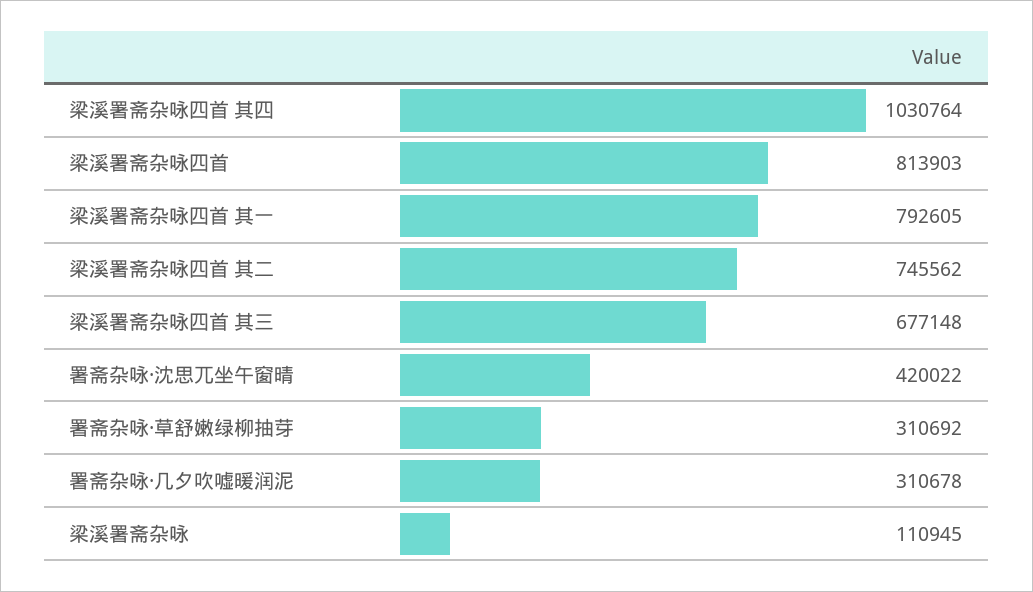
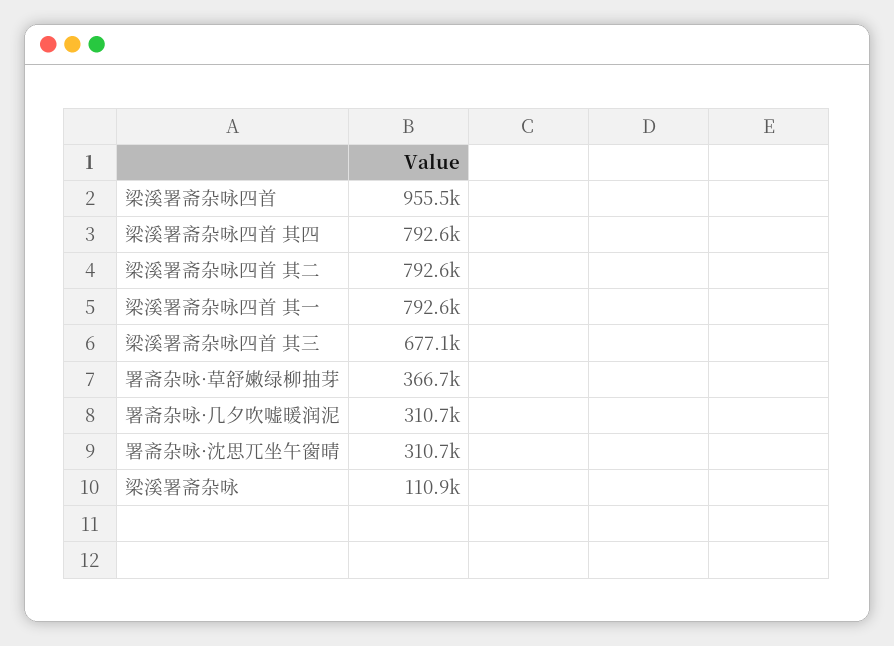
梁溪署斋杂咏四首 其四: 1030764 -> 792600
梁溪署斋杂咏四首: 813903 -> 955500
梁溪署斋杂咏四首 其二: 745562 -> 792600
署斋杂咏·沈思兀坐午窗晴: 420022 -> 310700
署斋杂咏·草舒嫩绿柳抽芽: 310692 -> 366700

